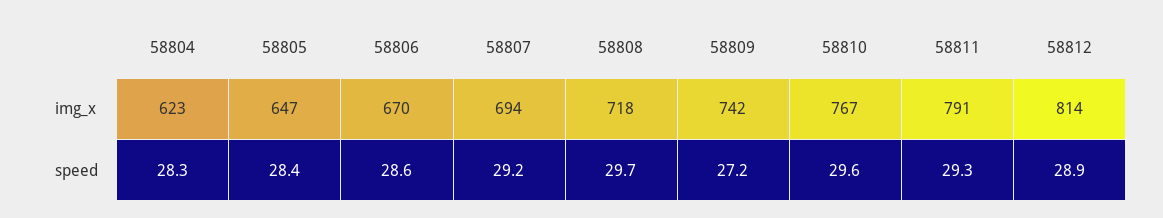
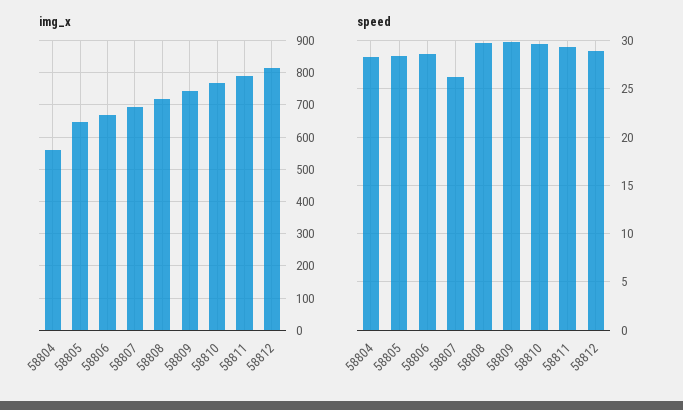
img_x, 58804: 623 -> 560
speed, 58807: 29.2 -> 26
speed, 58809: 27.2 -> 30

